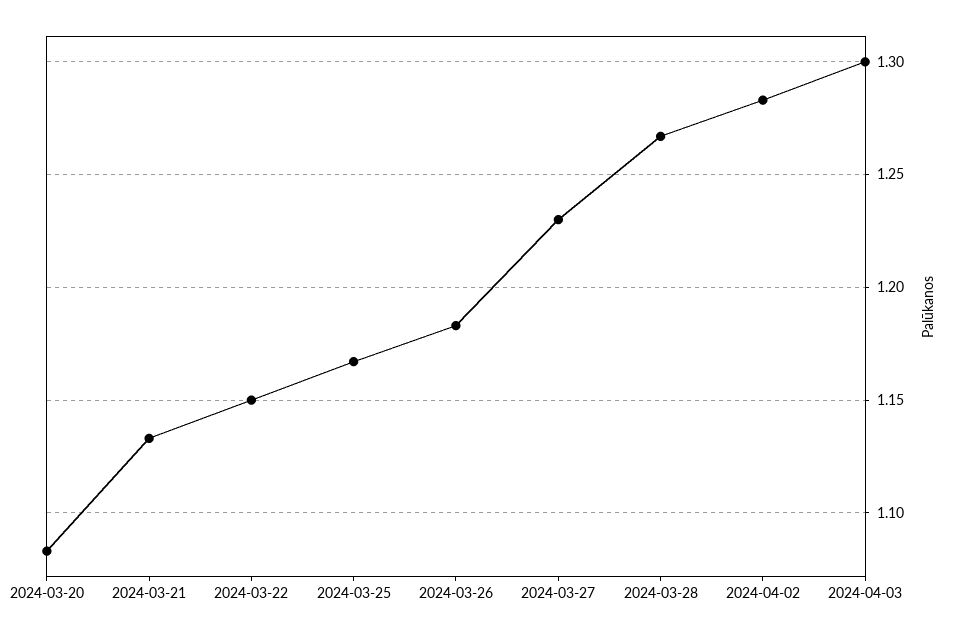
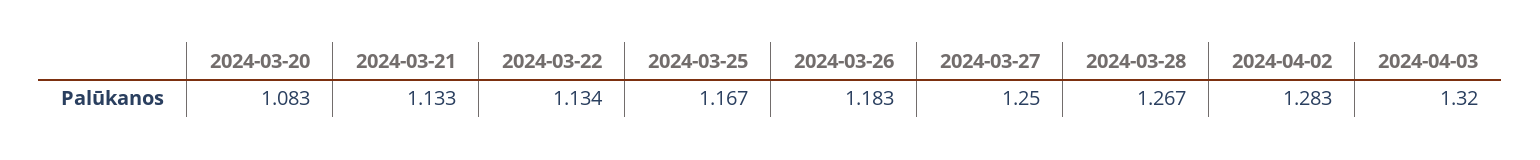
2024-03-22: 1.15 -> 1.134
2024-03-27: 1.23 -> 1.25
2024-04-03: 1.3 -> 1.32

